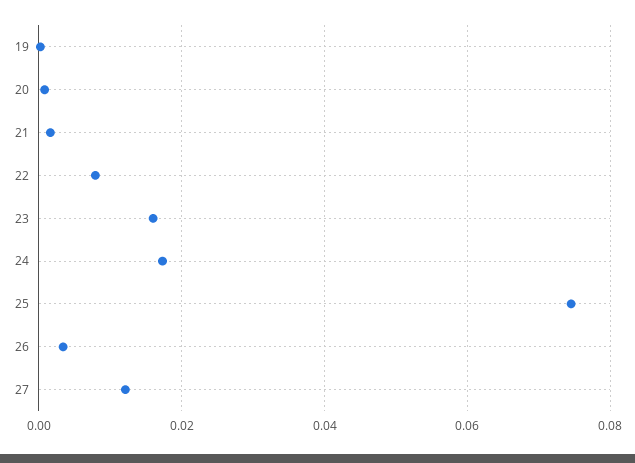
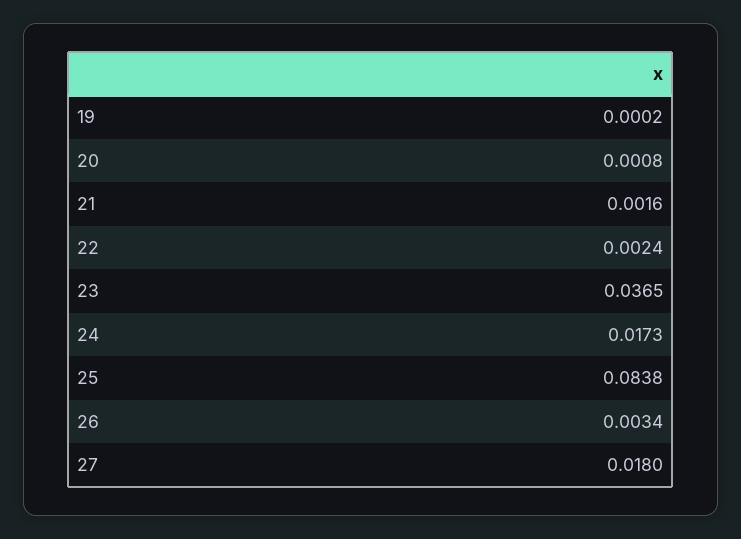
22: 0.008 -> 0.0024
23: 0.016 -> 0.0365
25: 0.074 -> 0.0838
27: 0.012 -> 0.018

